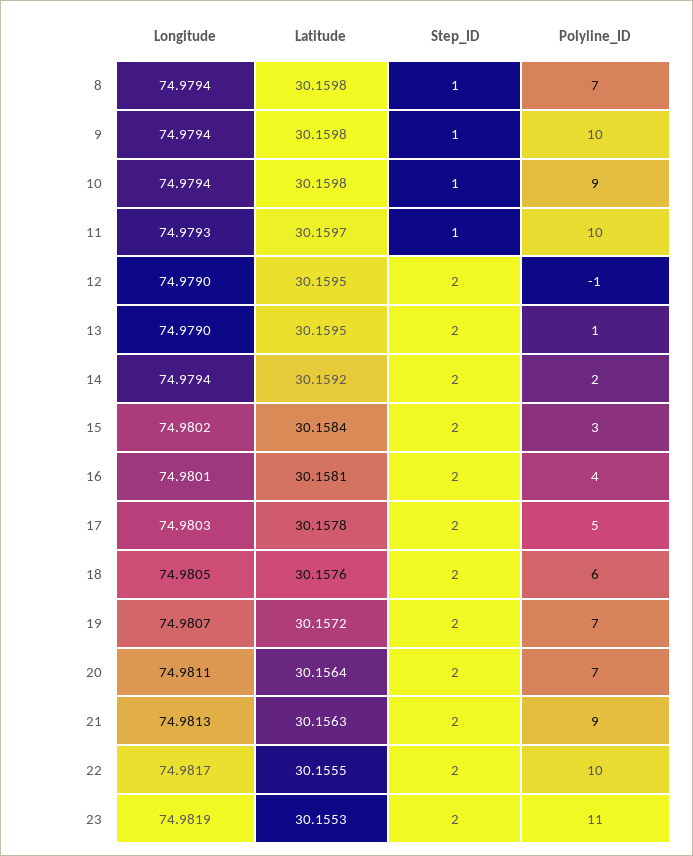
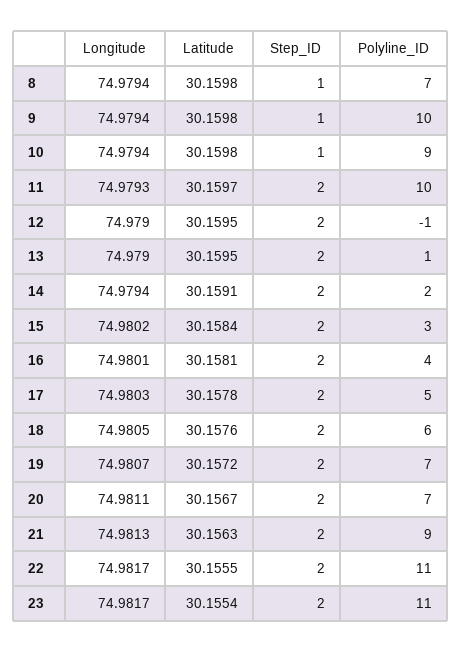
Step_ID, 11: 1 -> 2
Latitude, 14: 30.1592 -> 30.1591
Latitude, 20: 30.1564 -> 30.1567
Polyline_ID, 22: 10 -> 11
Longitude, 23: 74.9819 -> 74.9817
Latitude, 23: 30.1553 -> 30.1554

